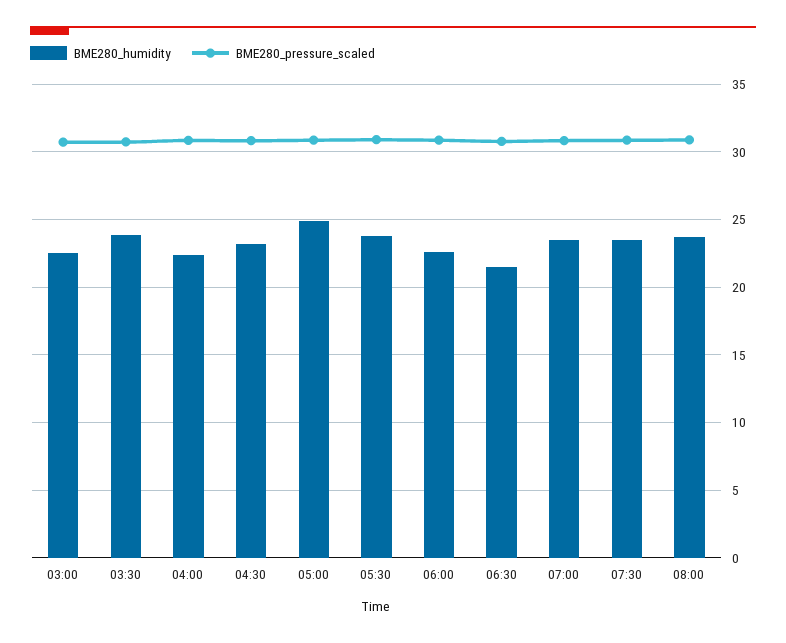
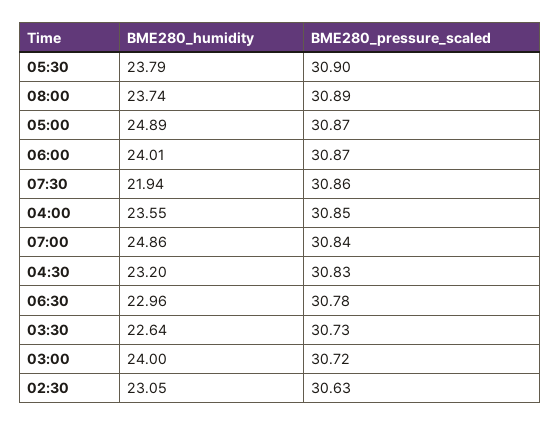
BME280_humidity, 03:00: 22.5 -> 24
BME280_humidity, 03:30: 24 -> 22.64
BME280_humidity, 04:00: 22.5 -> 23.55
BME280_humidity, 06:00: 22.5 -> 24.01
BME280_humidity, 06:30: 21.5 -> 22.96
BME280_humidity, 07:00: 23.5 -> 24.86
BME280_humidity, 07:30: 23.5 -> 21.94
BME280_humidity, 02:30: none -> 23.05
BME280_pressure_scaled, 02:30: none -> 30.63

